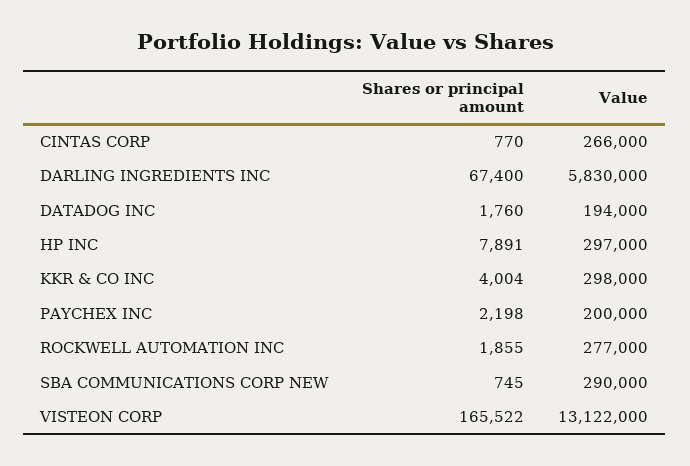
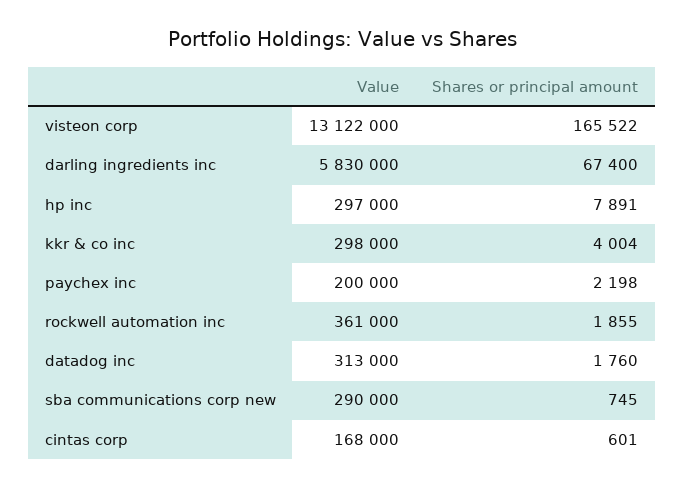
Shares or principal amount, CINTAS CORP: 770 -> 601
Value, CINTAS CORP: 266000 -> 168000
Value, DATADOG INC: 194000 -> 313000
Value, ROCKWELL AUTOMATION INC: 277000 -> 361000

